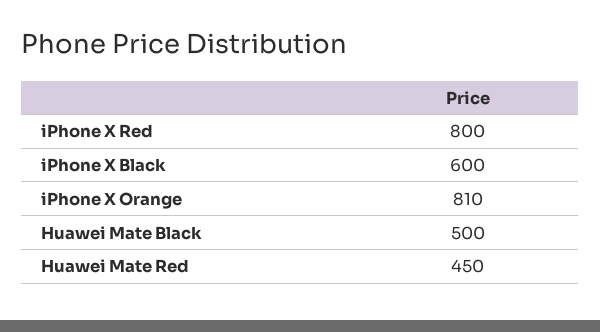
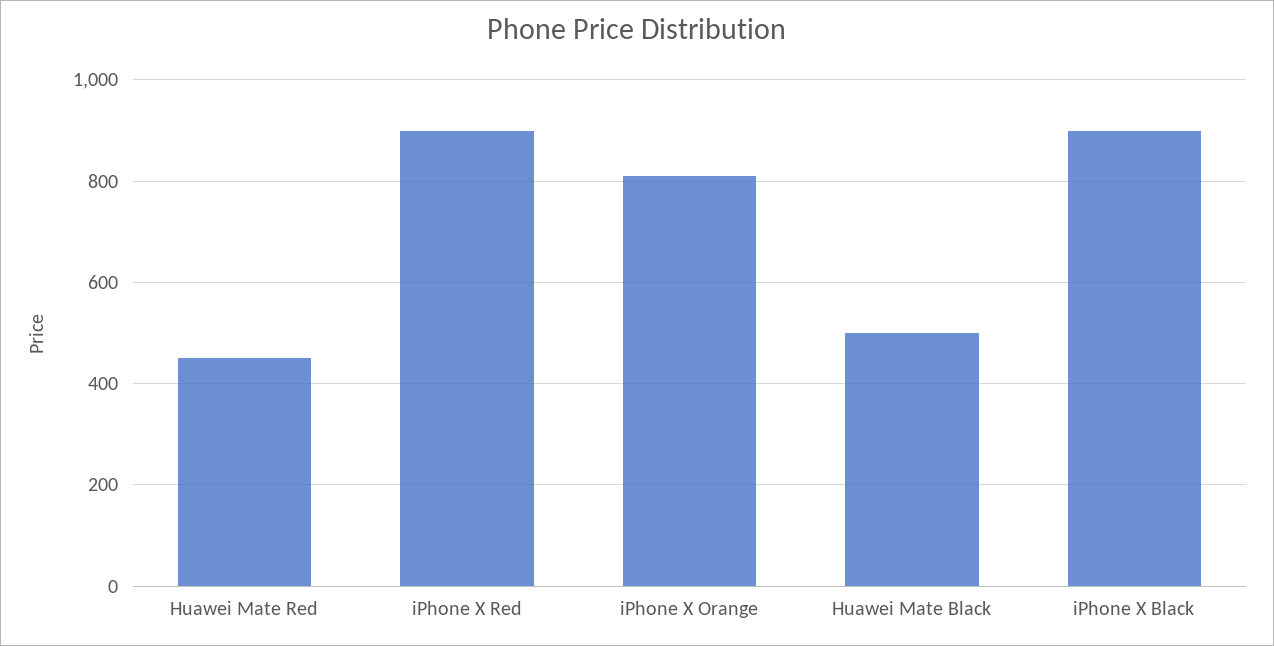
iPhone X Red: 800 -> 900
iPhone X Black: 600 -> 900

